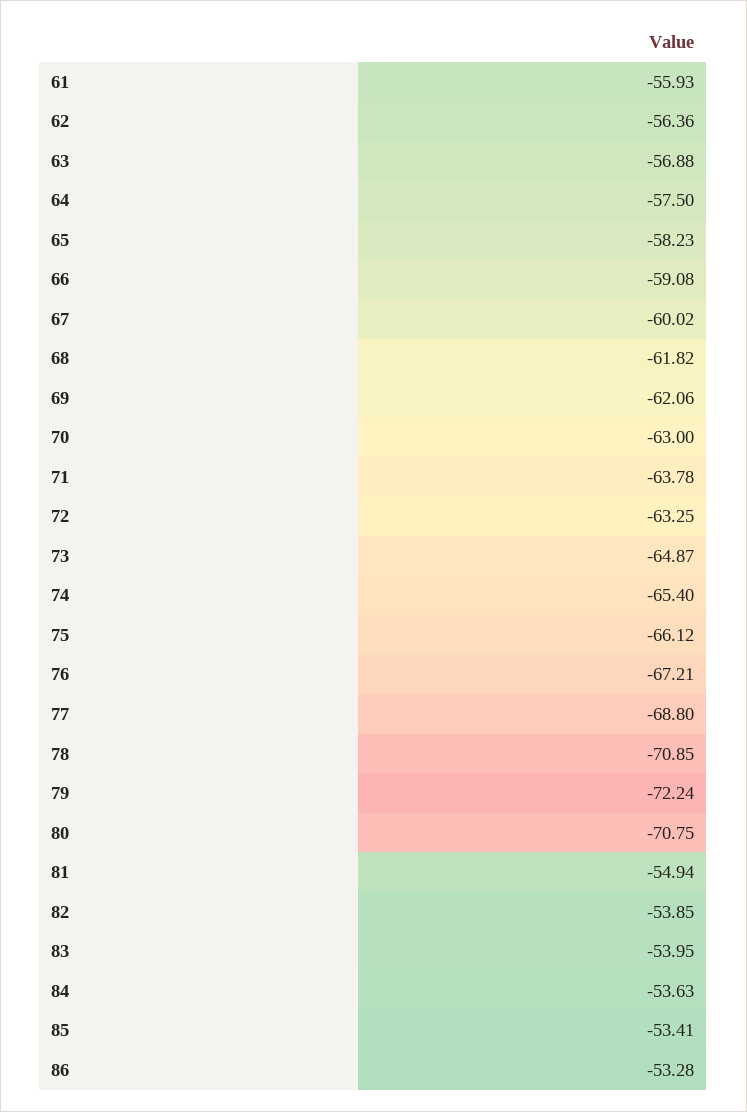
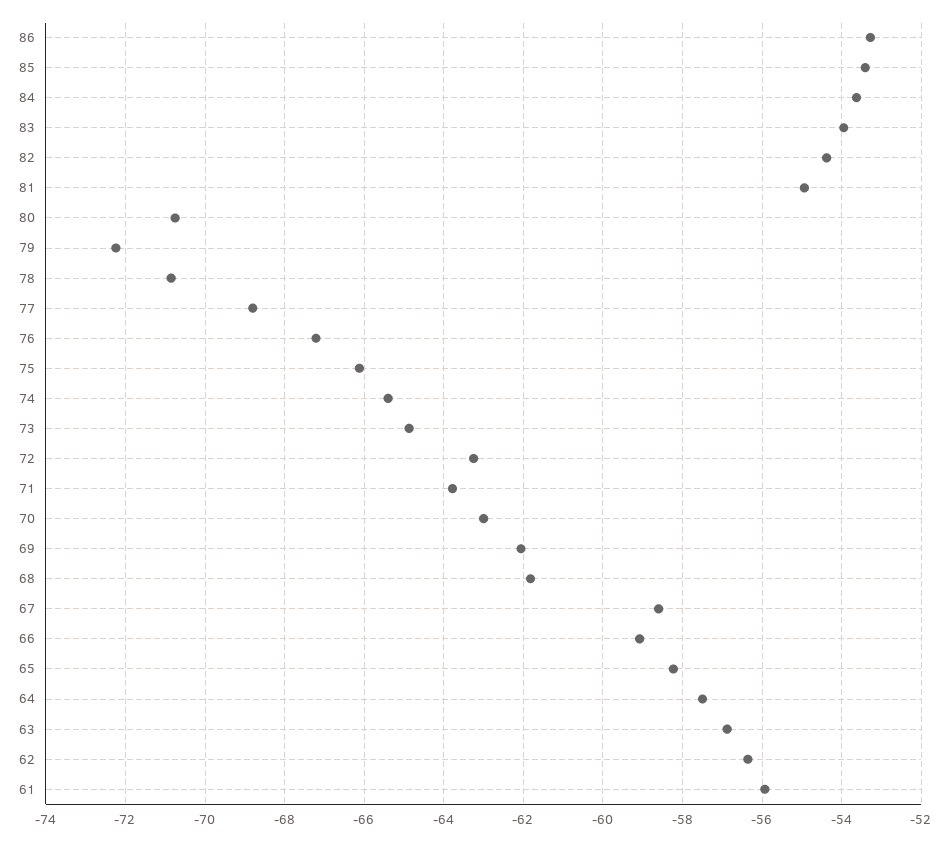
67: -60.02 -> -58.6
82: -53.85 -> -54.4

